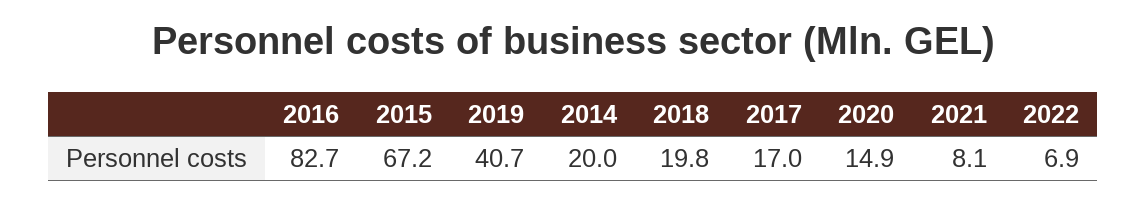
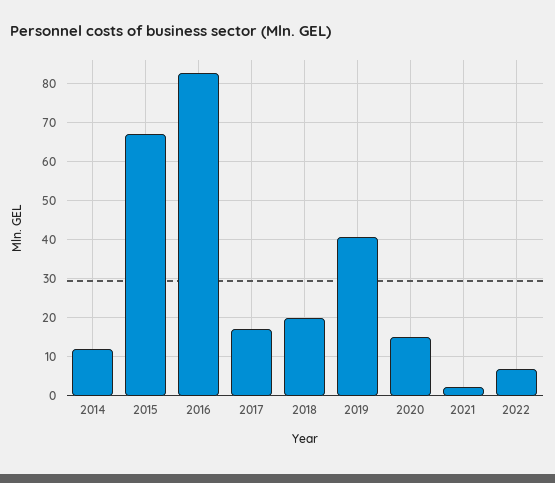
2014: 20 -> 12
2021: 8.1 -> 2

